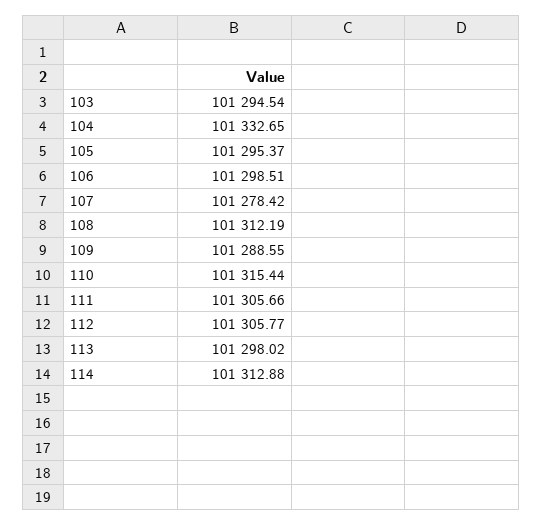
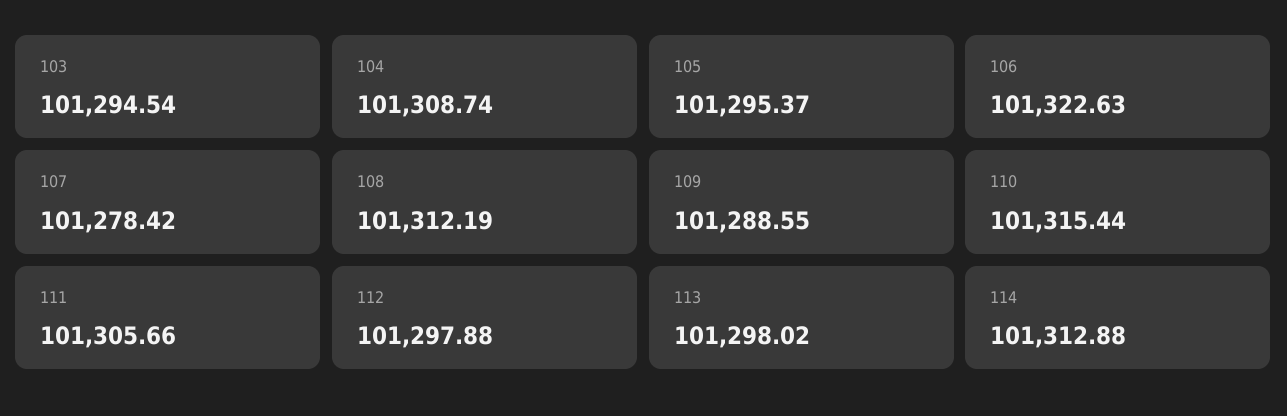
104: 101332.65 -> 101308.74
106: 101298.51 -> 101322.63
112: 101305.77 -> 101297.88

